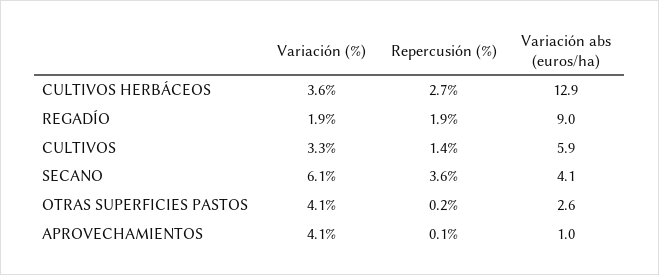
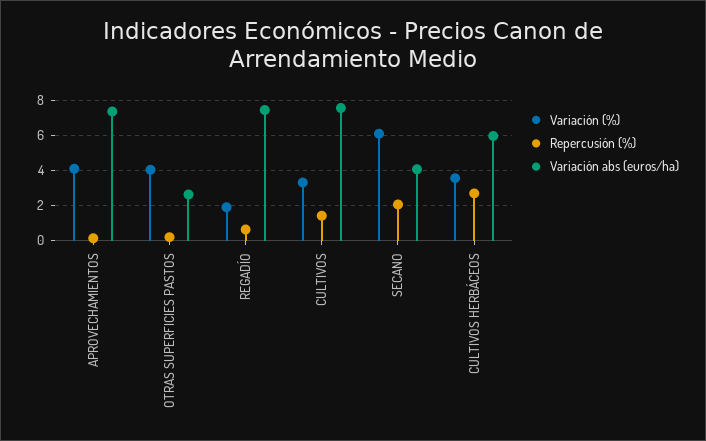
Variación abs (euros/ha), CULTIVOS HERBÁCEOS: 12.9 -> 6
Repercusión (%), REGADÍO: 1.9 -> 0.5
Variación abs (euros/ha), REGADÍO: 9 -> 7.5
Variación abs (euros/ha), CULTIVOS: 5.9 -> 7.5
Repercusión (%), SECANO: 3.6 -> 2
Variación abs (euros/ha), APROVECHAMIENTOS: 1 -> 7.5

